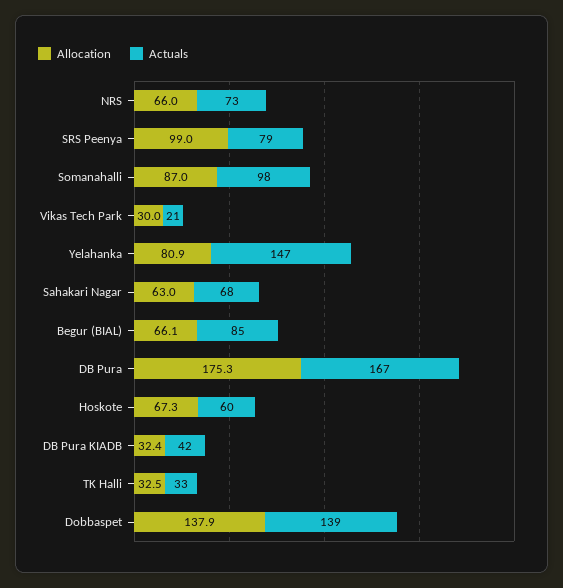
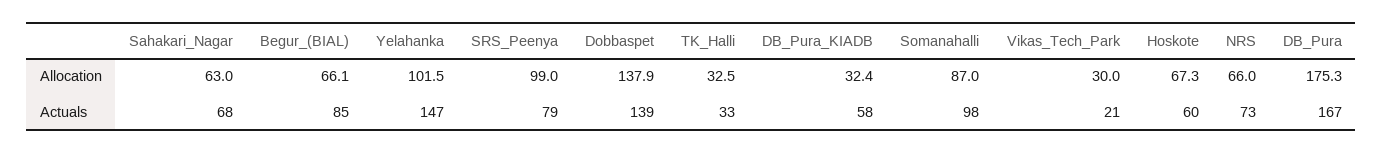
Allocation, Yelahanka: 80.9 -> 101.5
Actuals, DB Pura KIADB: 42 -> 58

